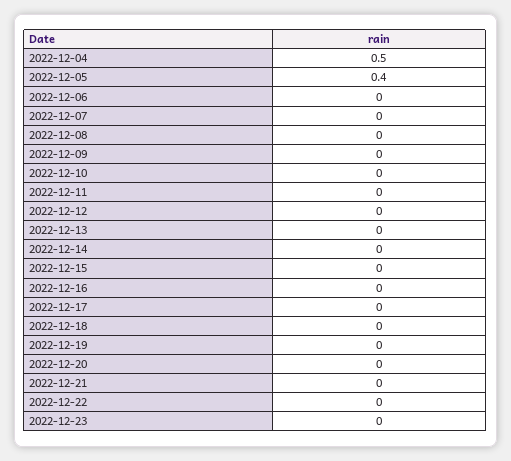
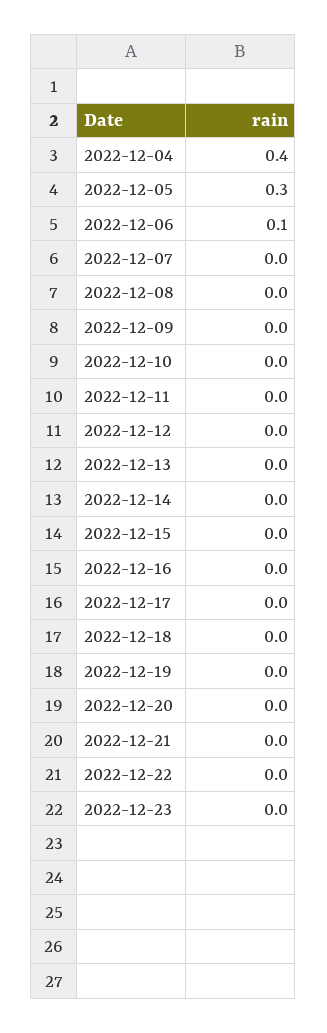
2022-12-04: 0.5 -> 0.4
2022-12-05: 0.4 -> 0.3
2022-12-06: 0 -> 0.1

